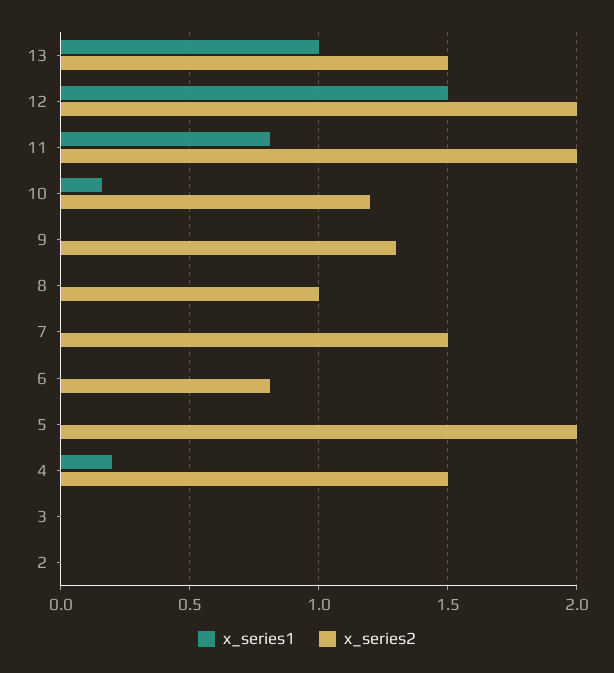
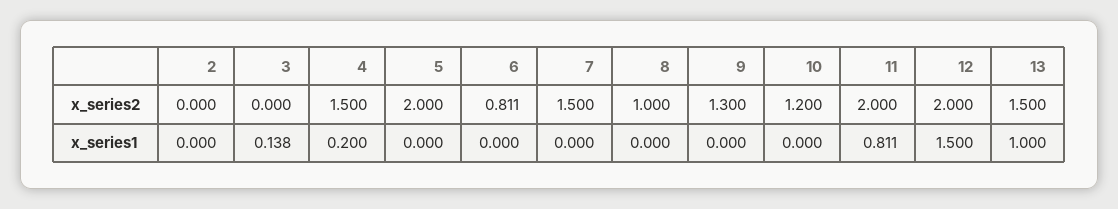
x_series1, 10: 0.15 -> 0
x_series1, 3: 0 -> 0.138

